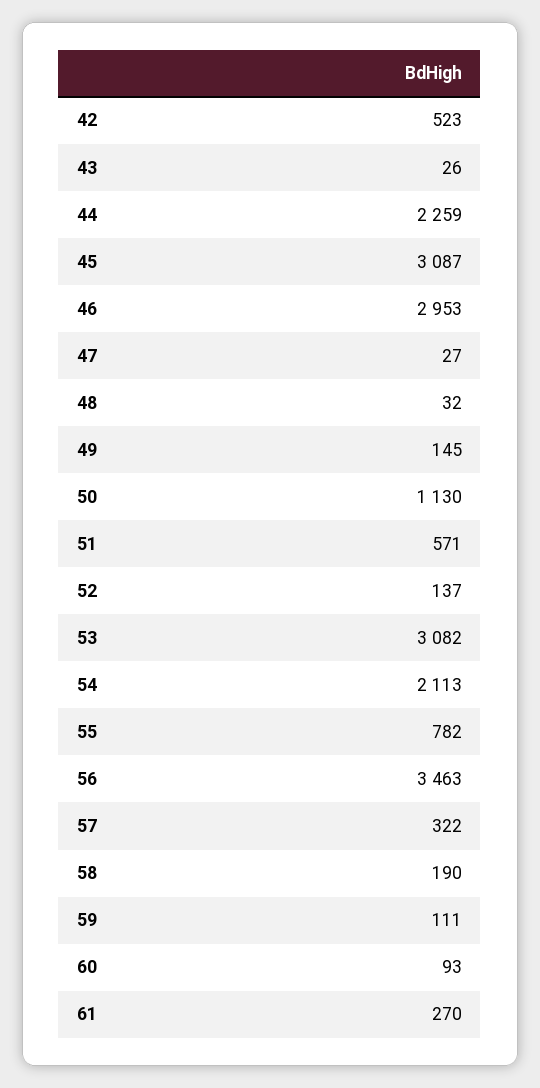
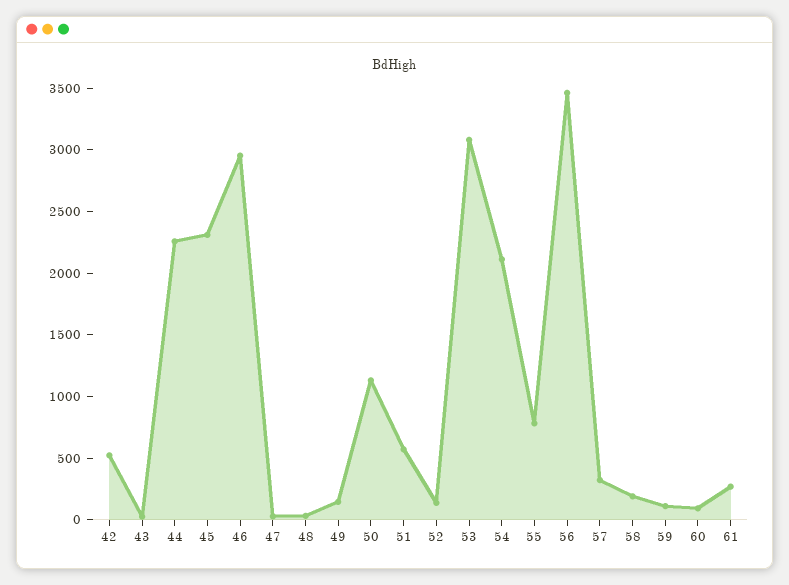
45: 3087 -> 2300

